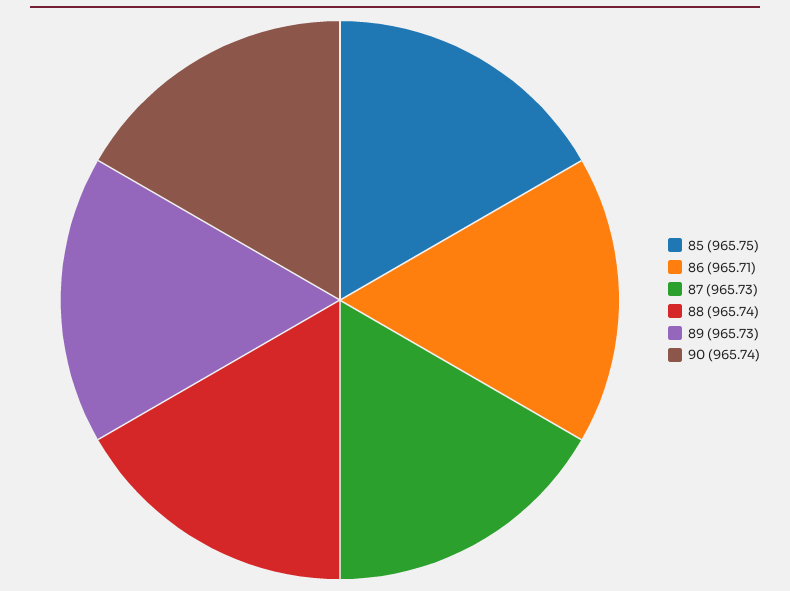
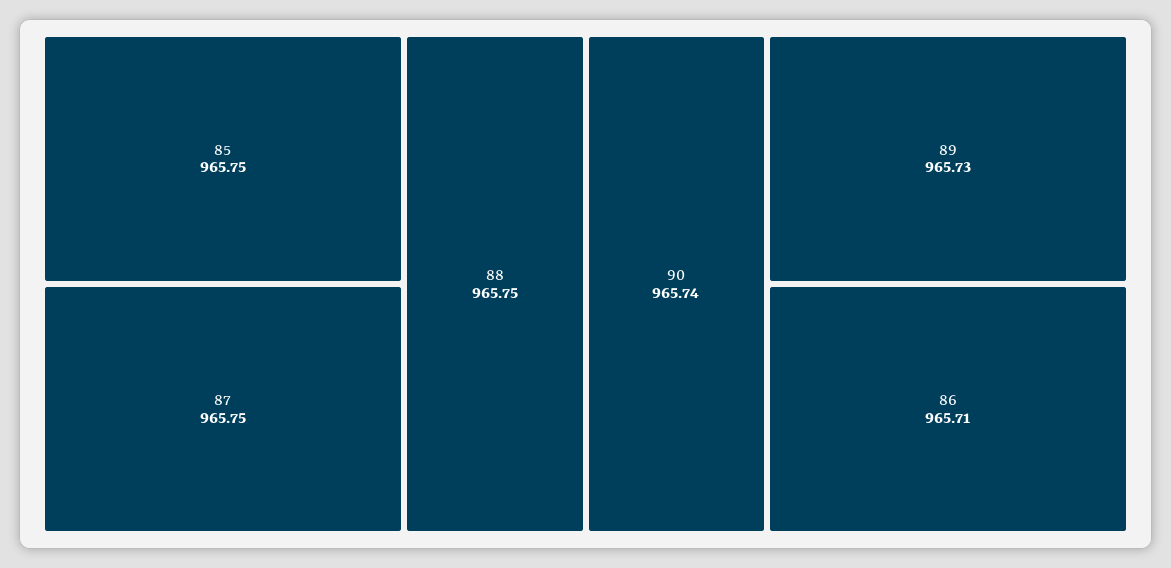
87: 965.73 -> 965.75
88: 965.74 -> 965.75

